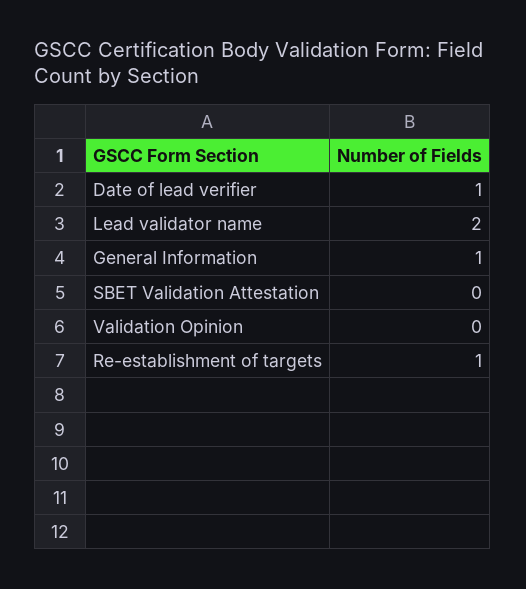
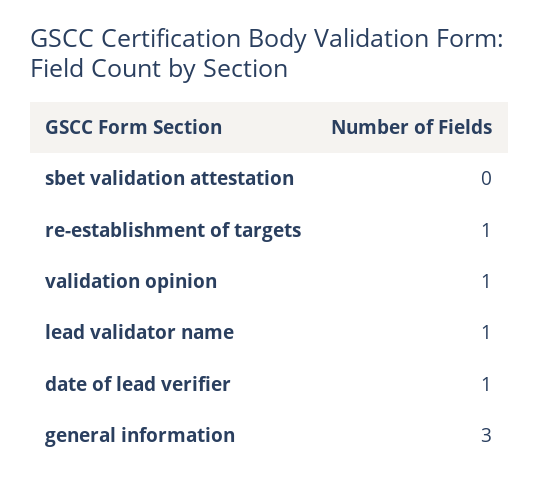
Lead validator name: 2 -> 1
General Information: 1 -> 3
Validation Opinion: 0 -> 1

